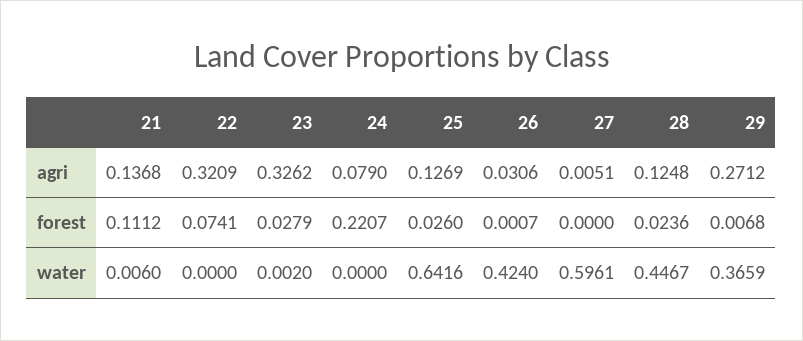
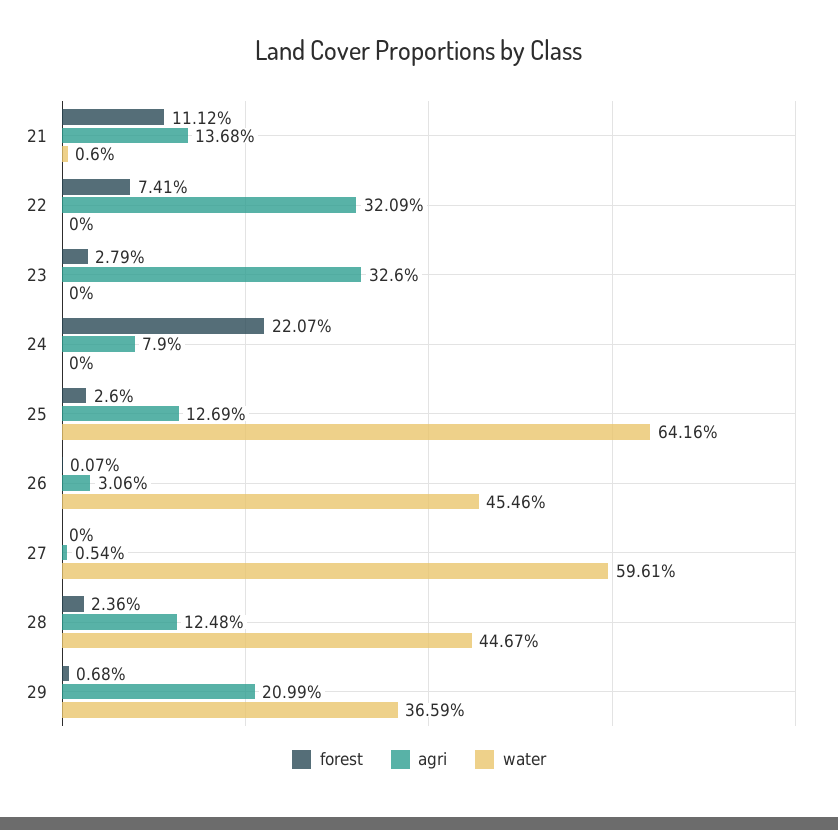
agri, 23: 0.3262 -> 0.326
agri, 27: 0.0051 -> 0.0054
agri, 29: 0.2712 -> 0.2099
water, 23: 0.002 -> 0
water, 26: 0.424 -> 0.4546

